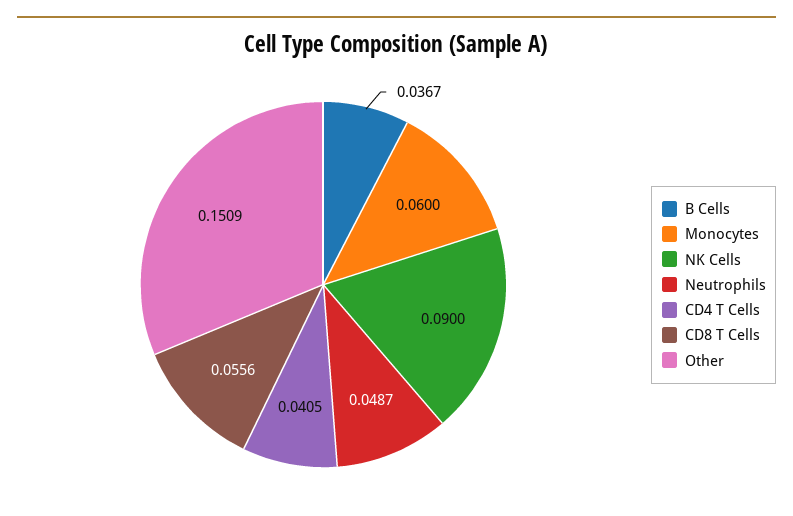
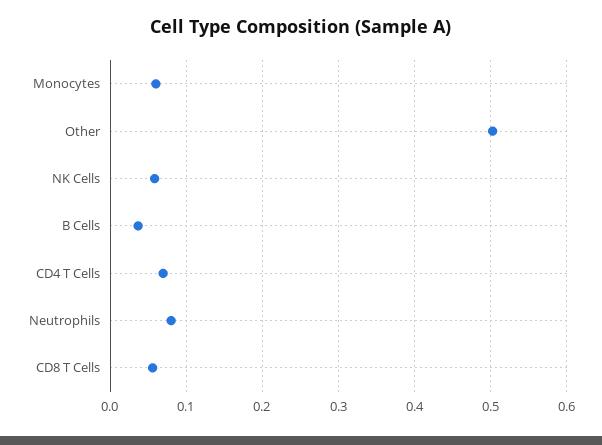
NK Cells: 0.09 -> 0.06
Neutrophils: 0.0487 -> 0.08
CD4 T Cells: 0.0405 -> 0.07
Other: 0.1509 -> 0.5

